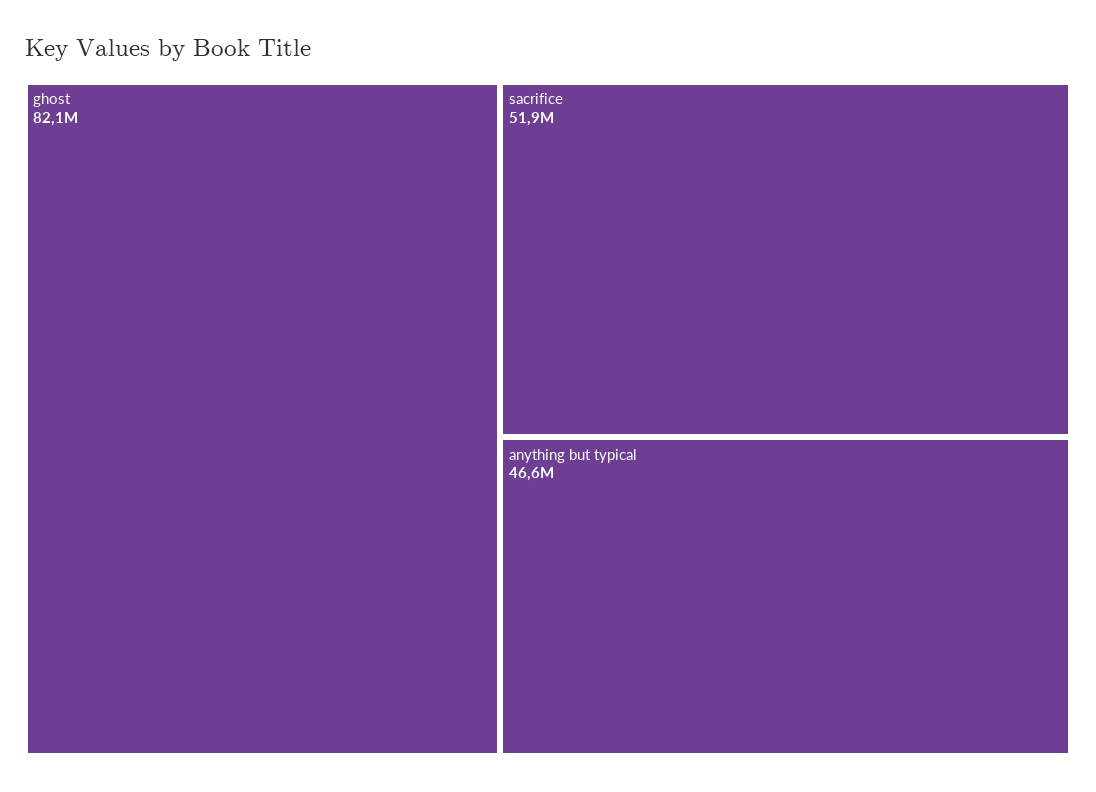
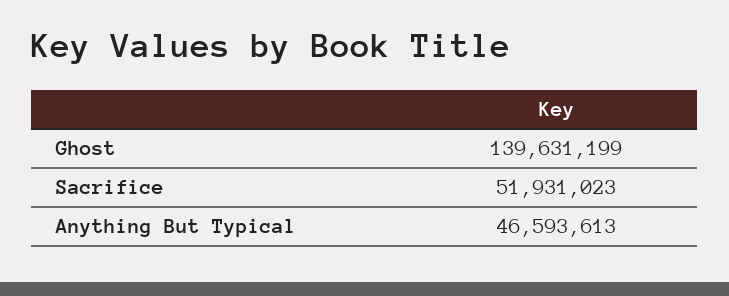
ghost: 82100000 -> 139631199

